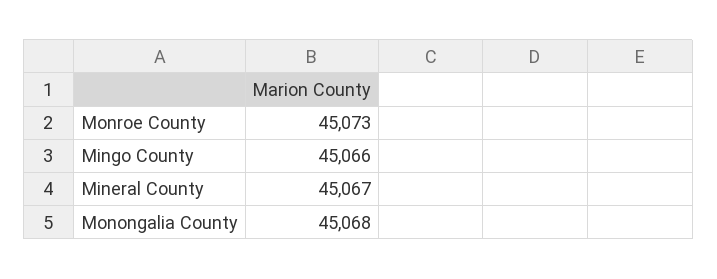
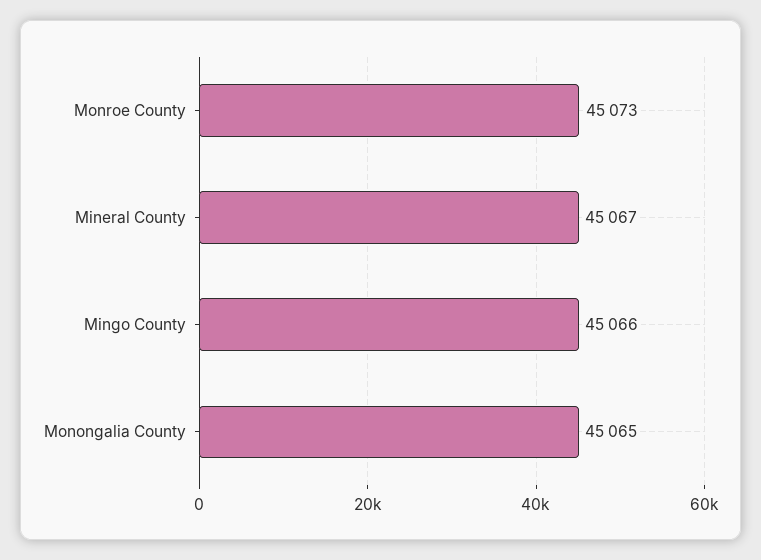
Monongalia County: 45068 -> 45065

